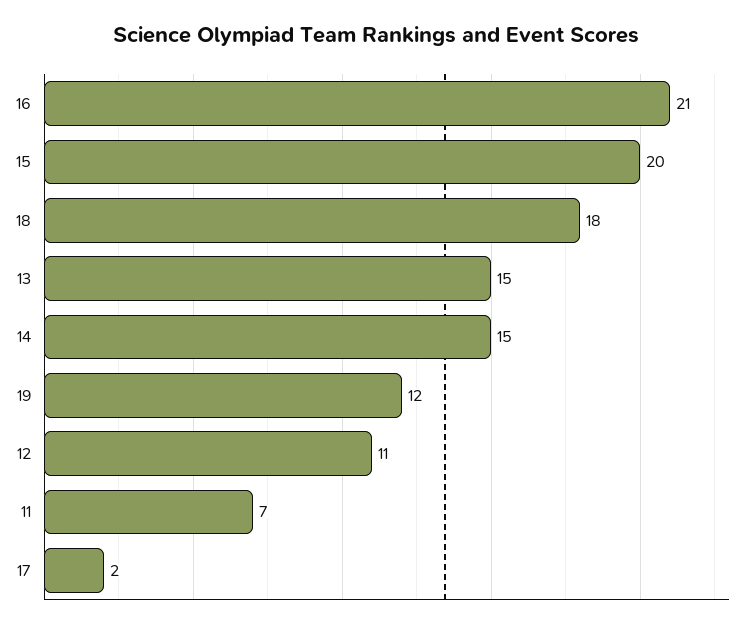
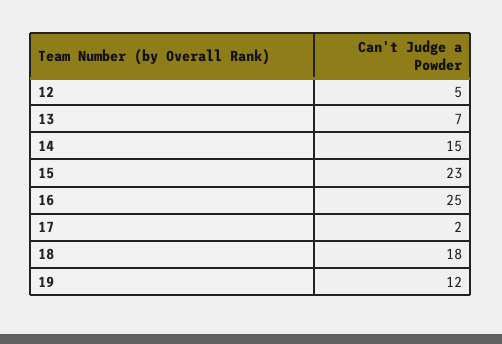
16: 21 -> 25
15: 20 -> 23
13: 15 -> 7
12: 11 -> 5
11: 7 -> none

